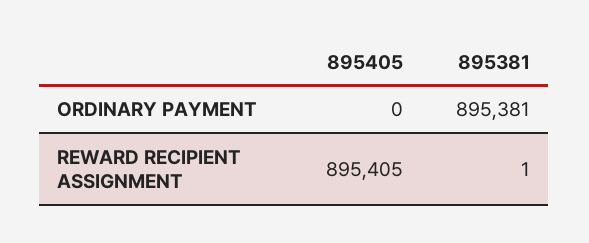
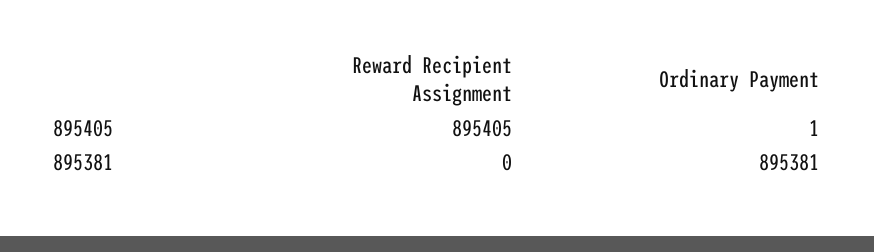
895405, ORDINARY PAYMENT: 0 -> 1
895381, REWARD RECIPIENT ASSIGNMENT: 1 -> 0

